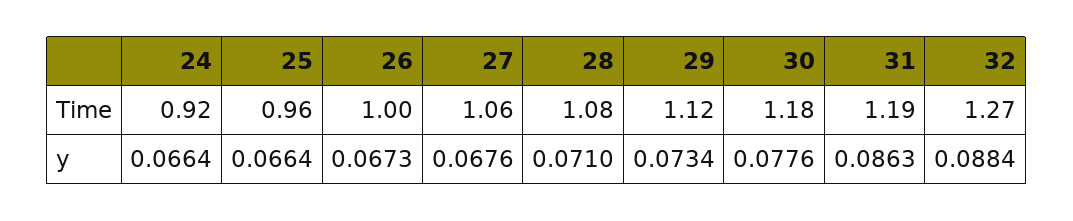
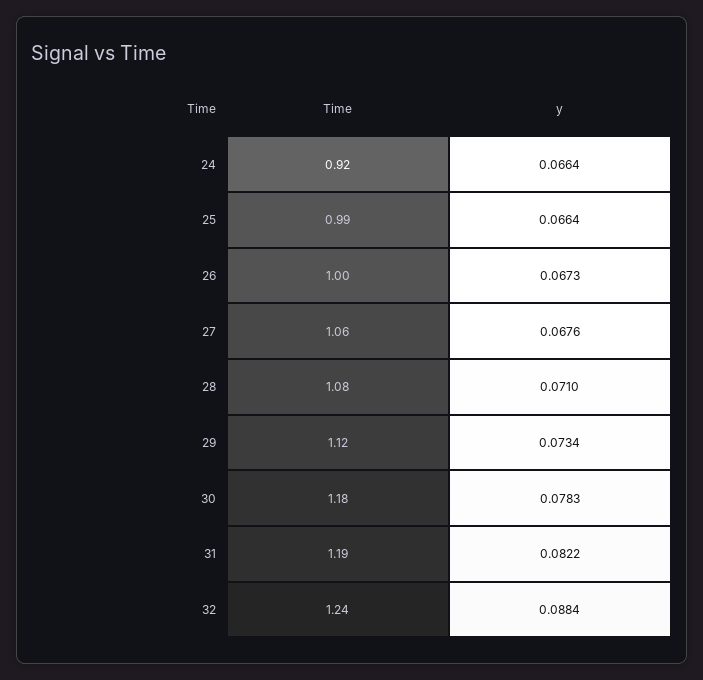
25, Time: 0.96 -> 0.99
32, Time: 1.27 -> 1.24
30, y: 0.0776 -> 0.0783
31, y: 0.0863 -> 0.0822

